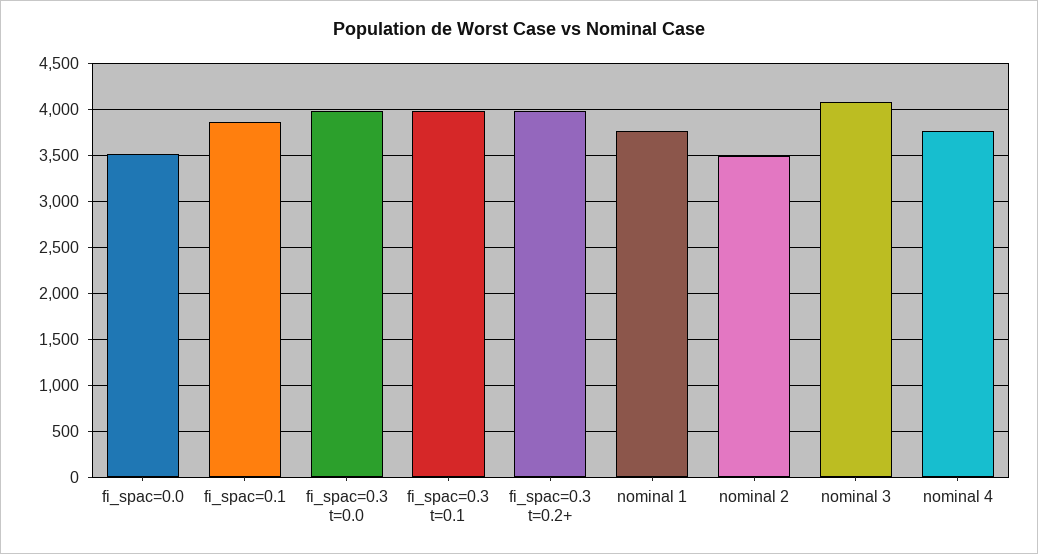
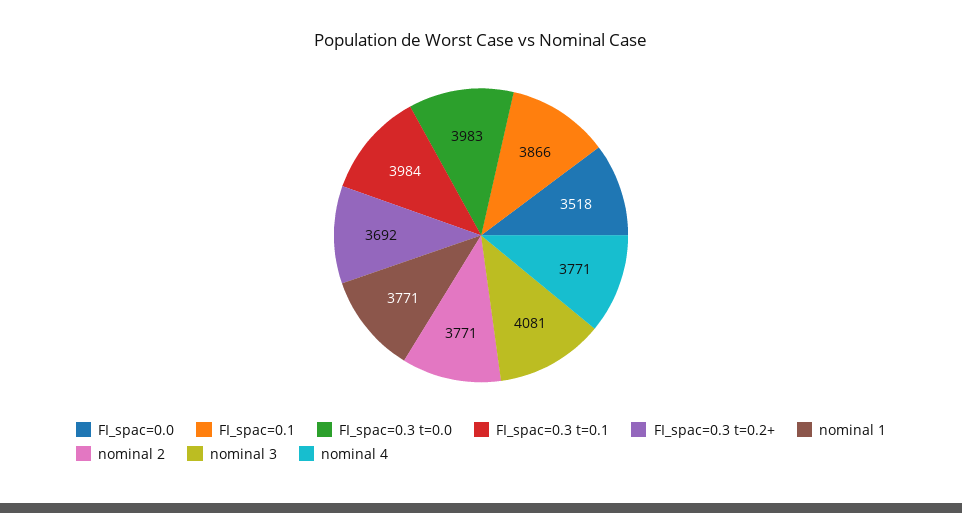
fi_spac=0.3 t=0.2+: 4000 -> 3692
nominal 2: 3500 -> 3771

